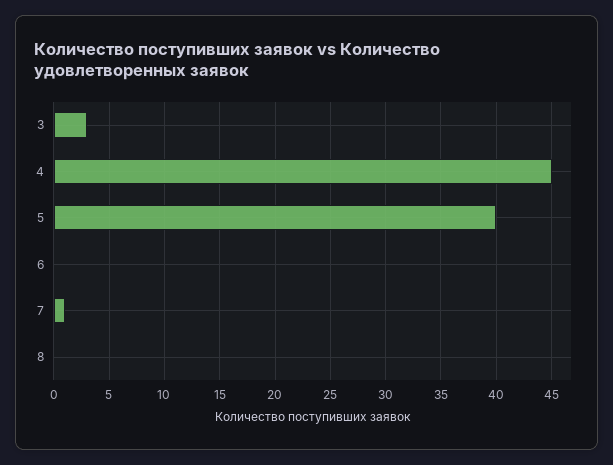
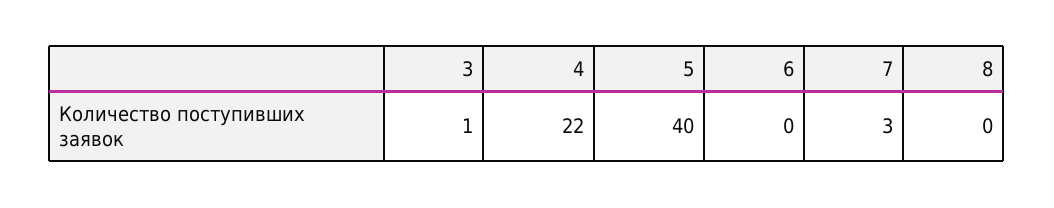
3: 3 -> 1
4: 45 -> 22
7: 1 -> 3

